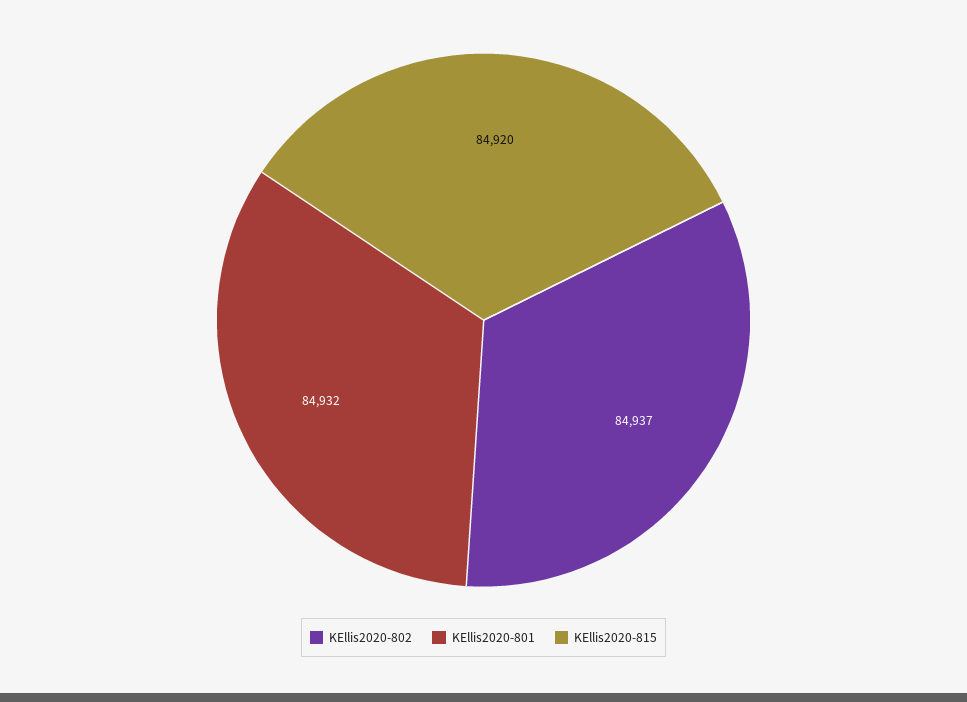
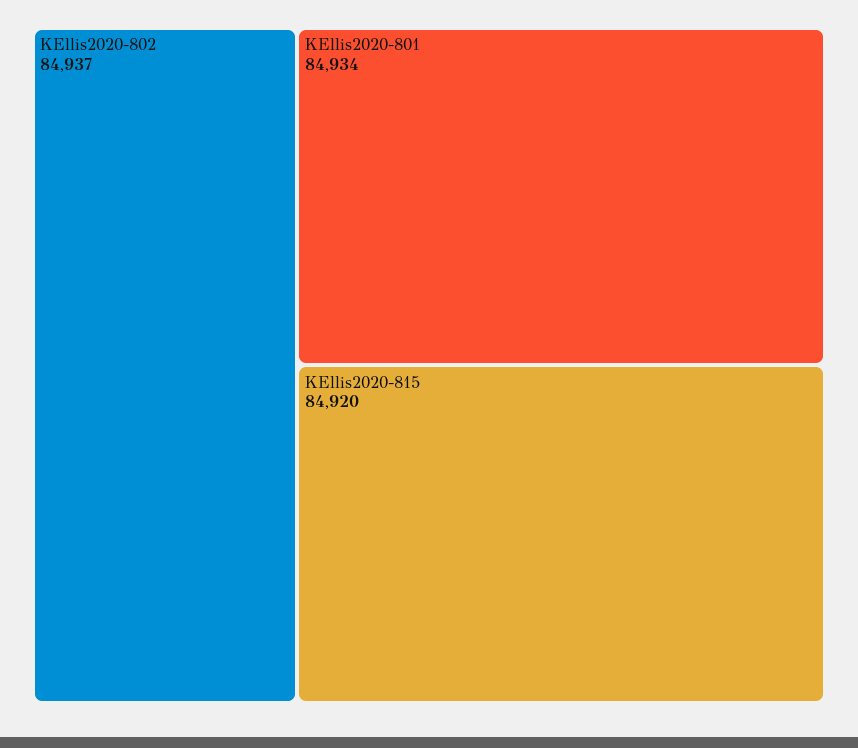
KEllis2020-801: 84932 -> 84934

